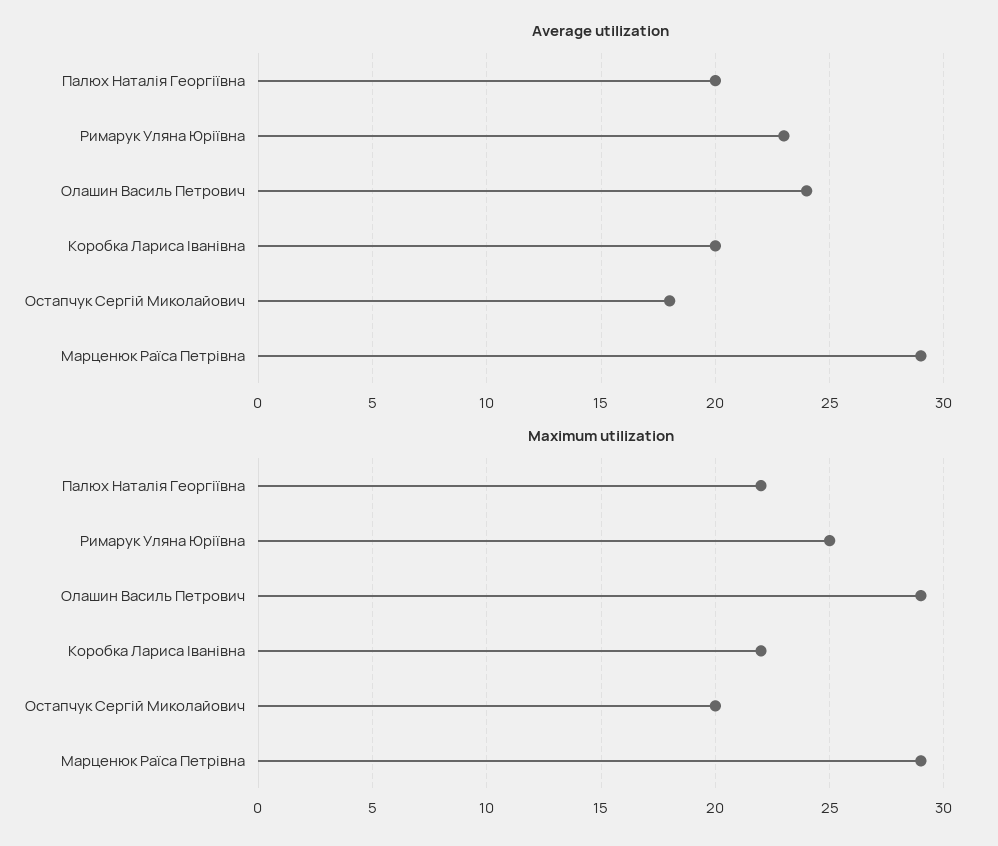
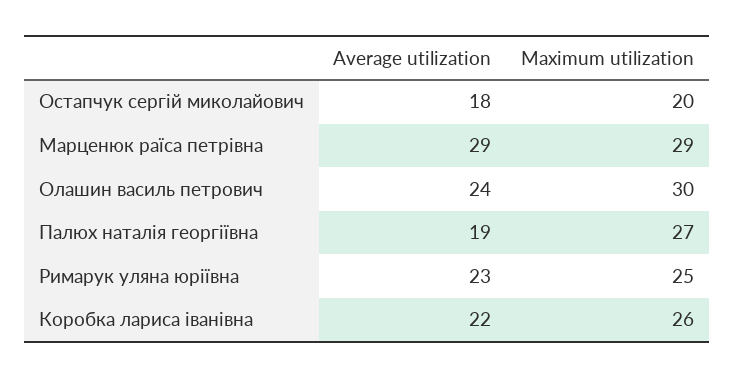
Average utilization, Палюх Наталія Георгіївна: 20 -> 19
Average utilization, Коробка Лариса Іванівна: 20 -> 22
Maximum utilization, Палюх Наталія Георгіївна: 22 -> 27
Maximum utilization, Олашин Василь Петрович: 29 -> 30
Maximum utilization, Коробка Лариса Іванівна: 22 -> 26

